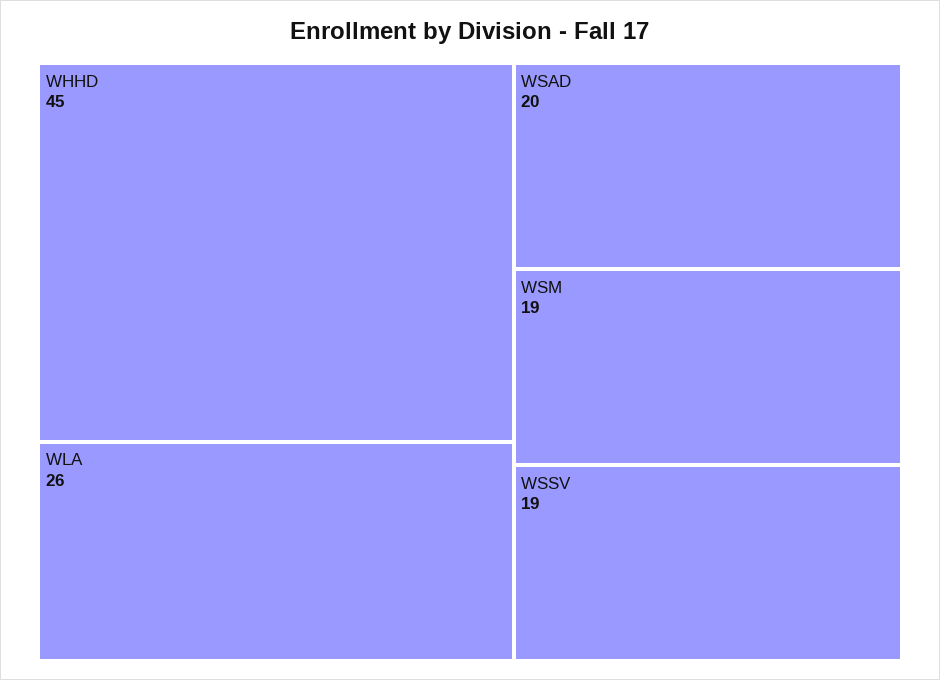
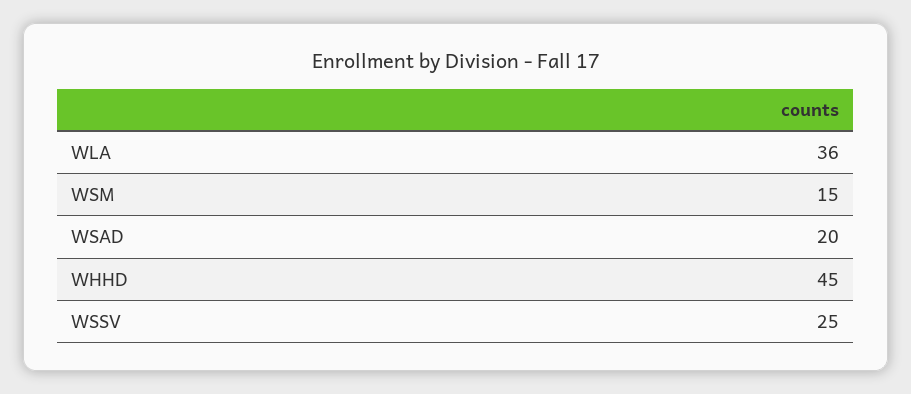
WLA: 26 -> 36
WSM: 19 -> 15
WSSV: 19 -> 25

